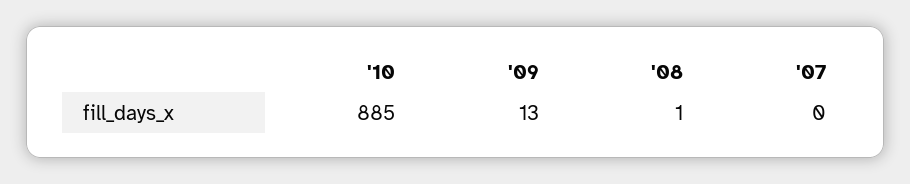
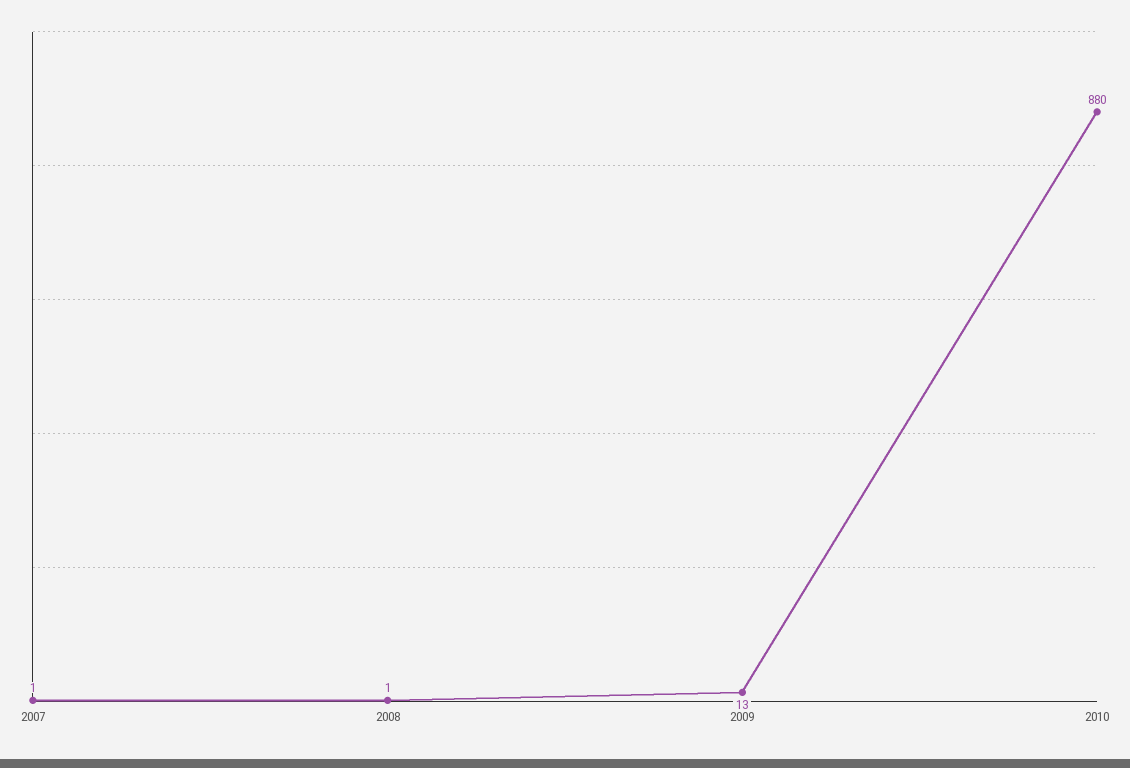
'10: 885 -> 880
'07: 0 -> 1

